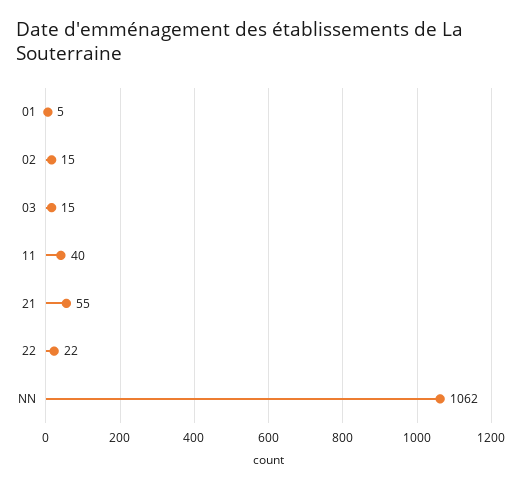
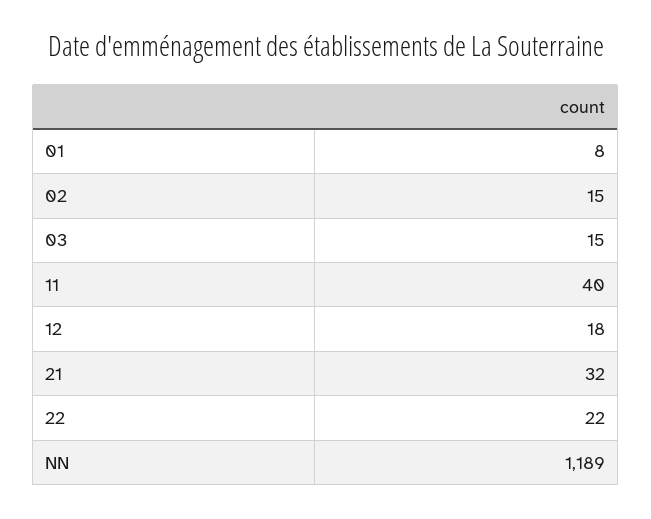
01: 5 -> 8
21: 55 -> 32
NN: 1062 -> 1189
12: none -> 18

